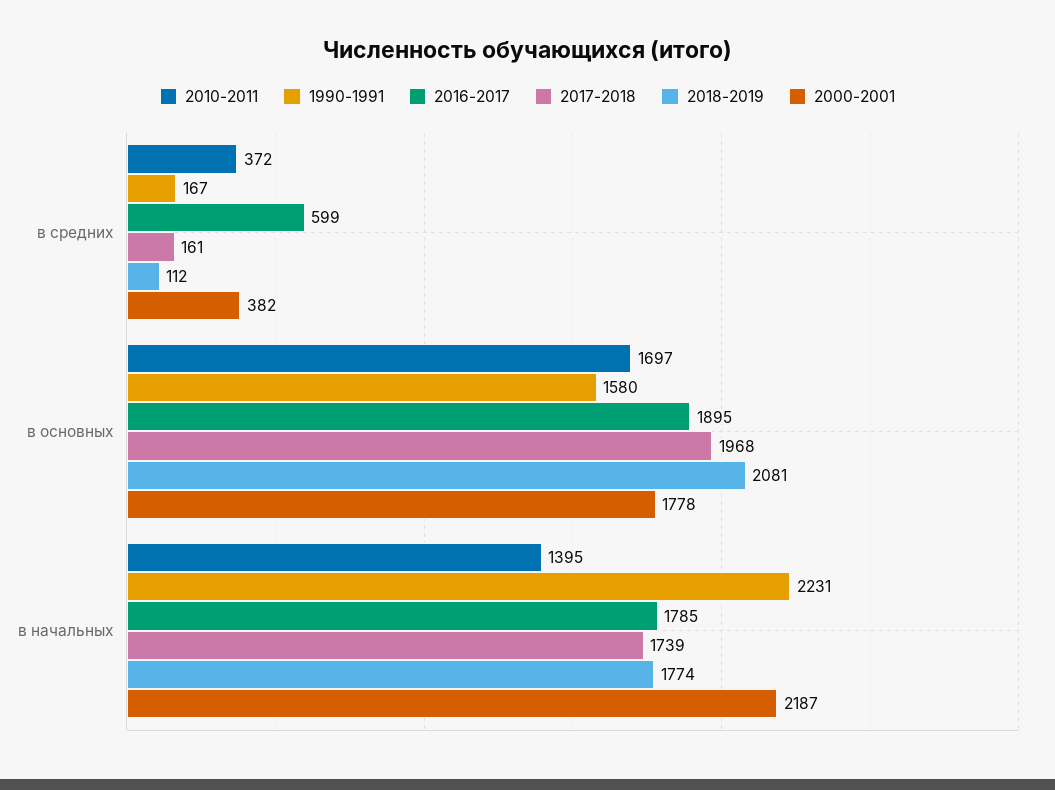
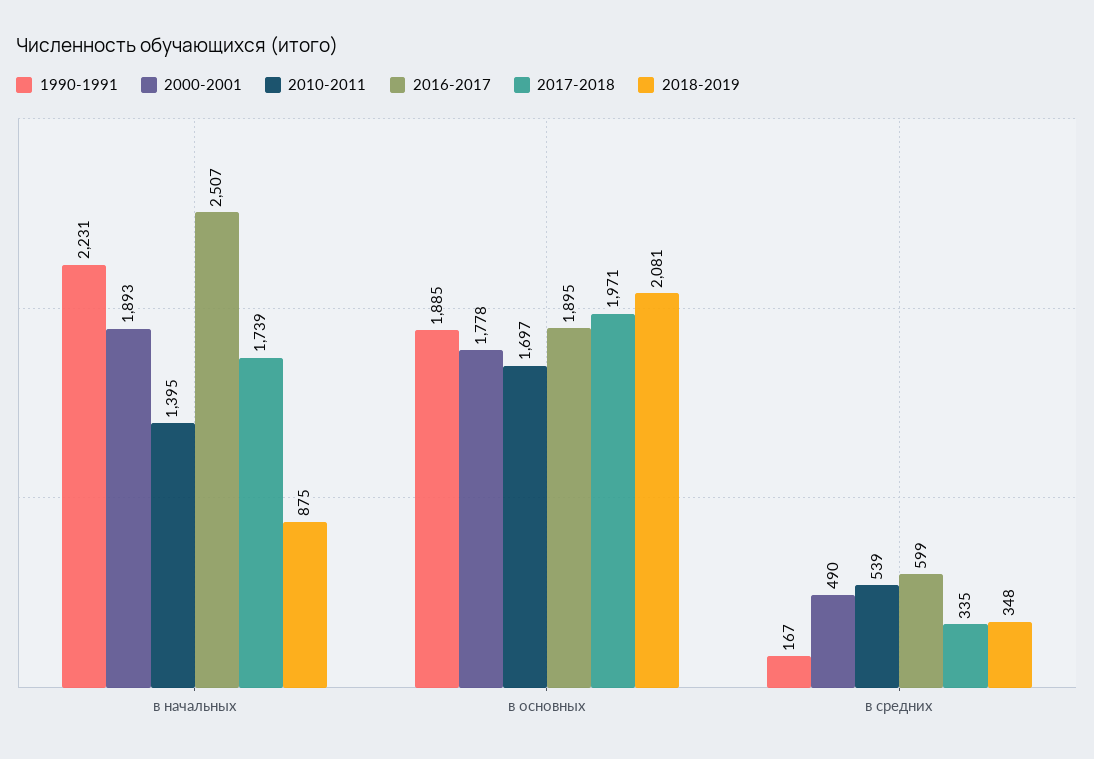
2010-2011, в средних: 372 -> 539
2017-2018, в средних: 161 -> 335
2018-2019, в средних: 112 -> 348
2000-2001, в средних: 382 -> 490
1990-1991, в основных: 1580 -> 1885
2017-2018, в основных: 1968 -> 1971
2016-2017, в начальных: 1785 -> 2507
2018-2019, в начальных: 1774 -> 875
2000-2001, в начальных: 2187 -> 1893

